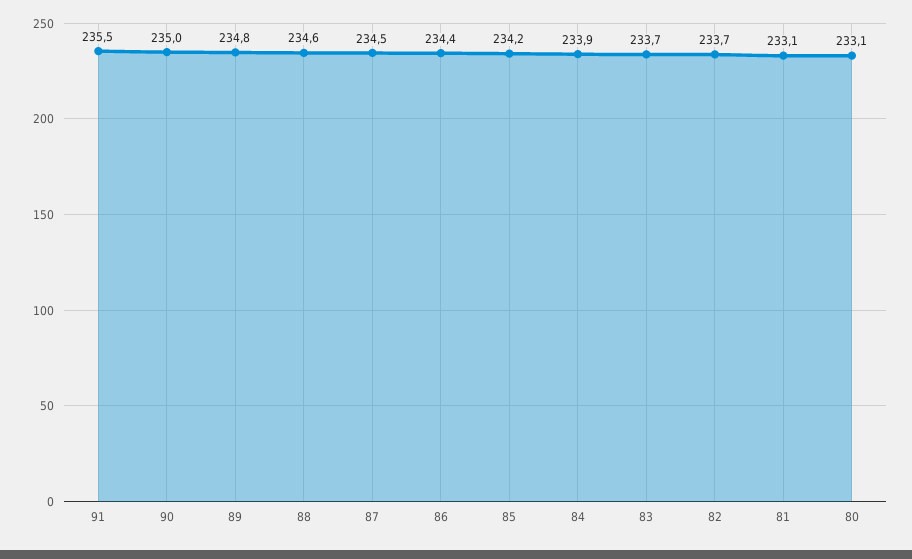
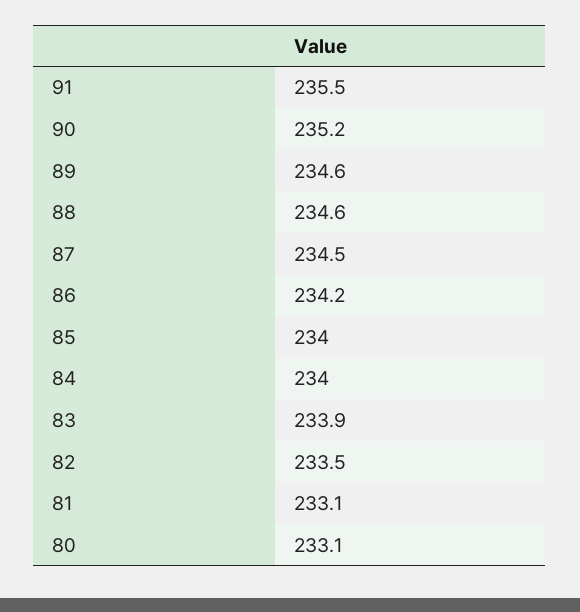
90: 235 -> 235.2
89: 234.8 -> 234.6
86: 234.4 -> 234.2
85: 234.2 -> 234
84: 233.9 -> 234
83: 233.7 -> 233.9
82: 233.7 -> 233.5

